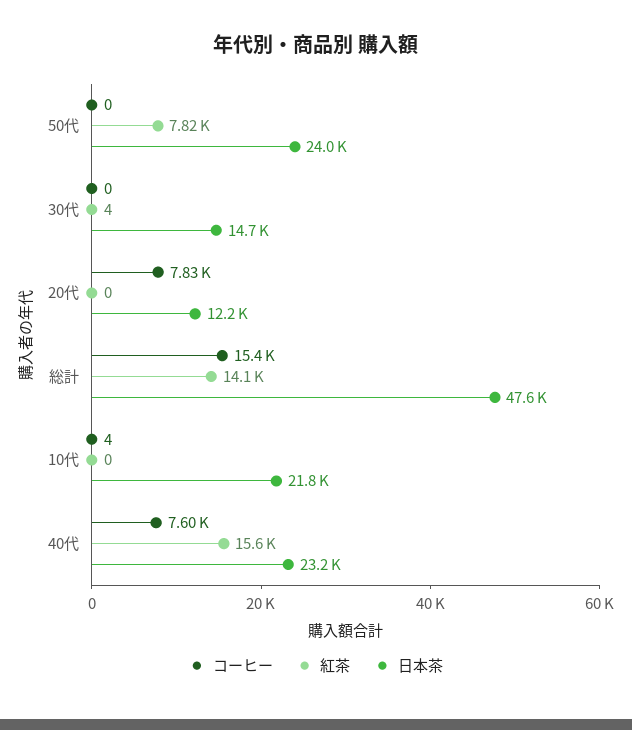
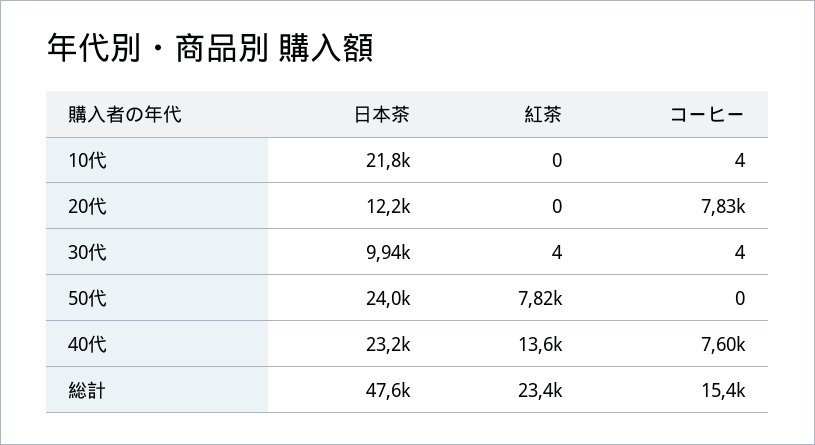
コーヒー, 30代: 0 -> 4
日本茶, 30代: 14700 -> 9940
紅茶, 総計: 14100 -> 23400
紅茶, 40代: 15600 -> 13600

